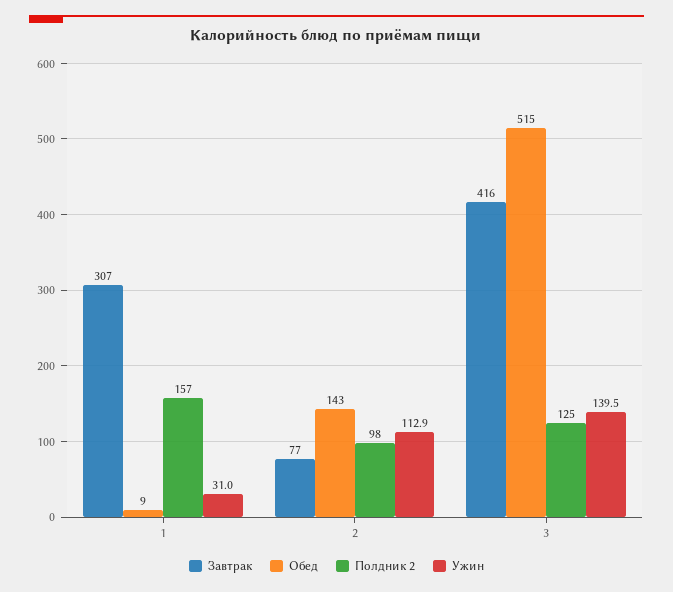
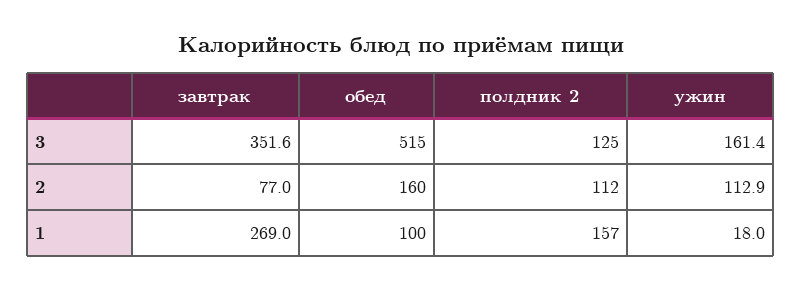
Завтрак, 1: 307 -> 269
Обед, 1: 9 -> 100
Ужин, 1: 31 -> 18
Обед, 2: 143 -> 160
Полдник 2, 2: 98 -> 112
Завтрак, 3: 416 -> 351.6
Ужин, 3: 139.5 -> 161.4

